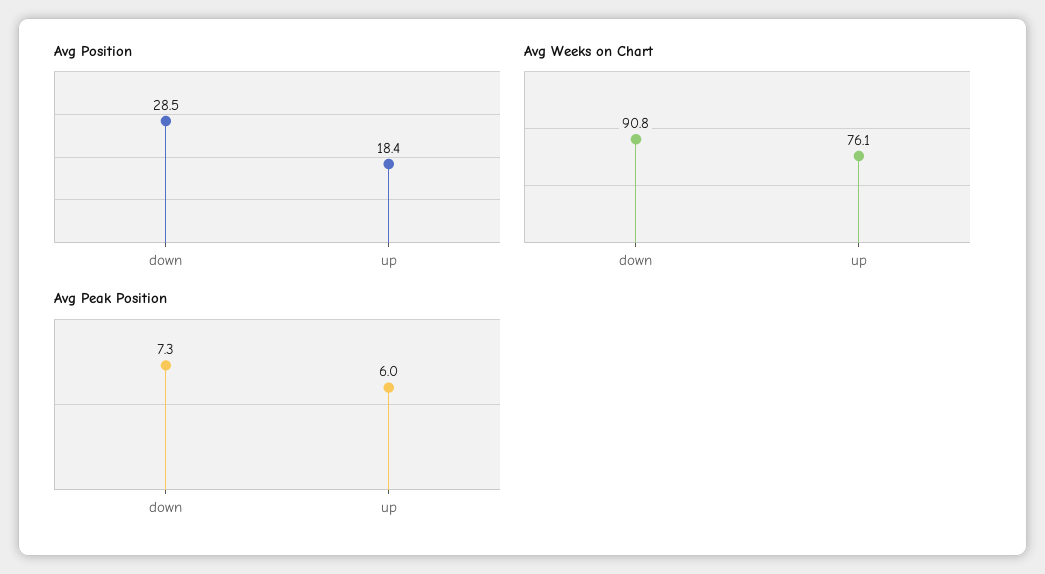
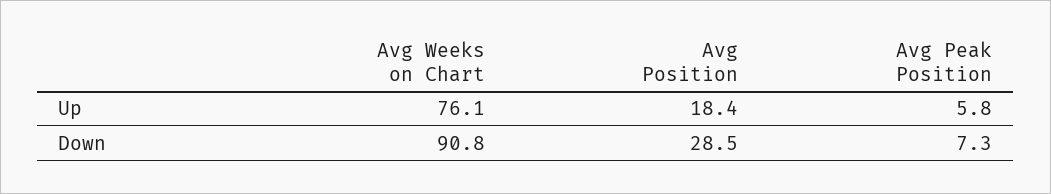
Avg Peak Position, up: 6 -> 5.8

